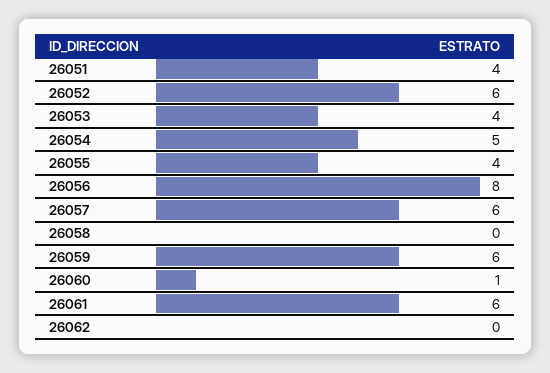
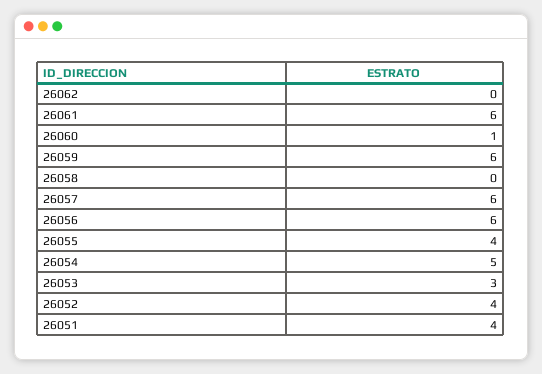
26052: 6 -> 4
26053: 4 -> 3
26056: 8 -> 6

